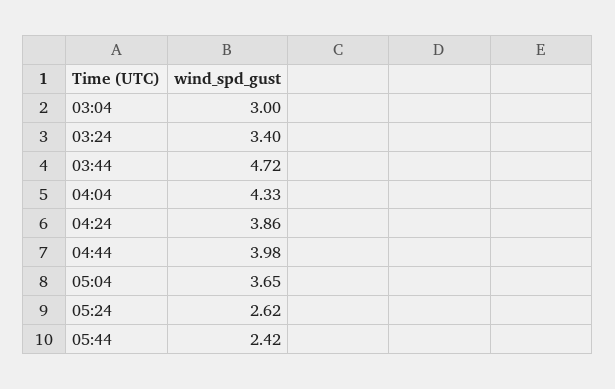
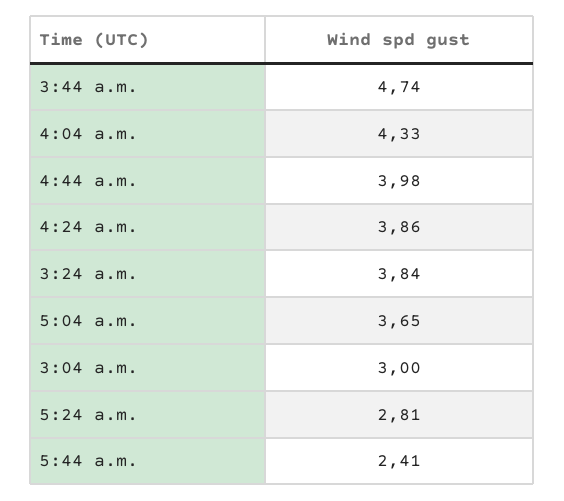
03:24: 3.4 -> 3.84
03:44: 4.72 -> 4.74
05:24: 2.62 -> 2.81
05:44: 2.42 -> 2.41

